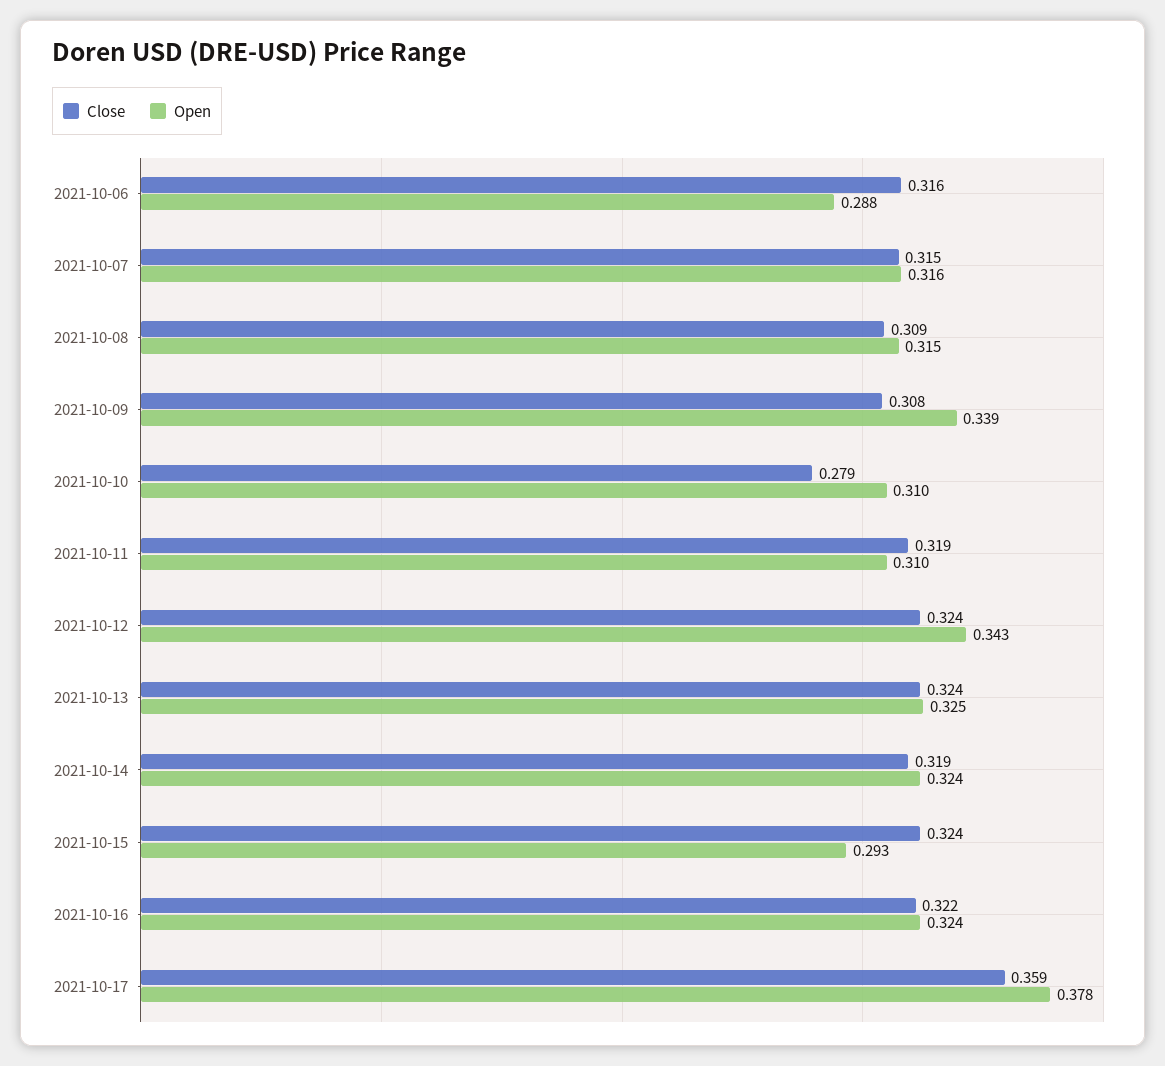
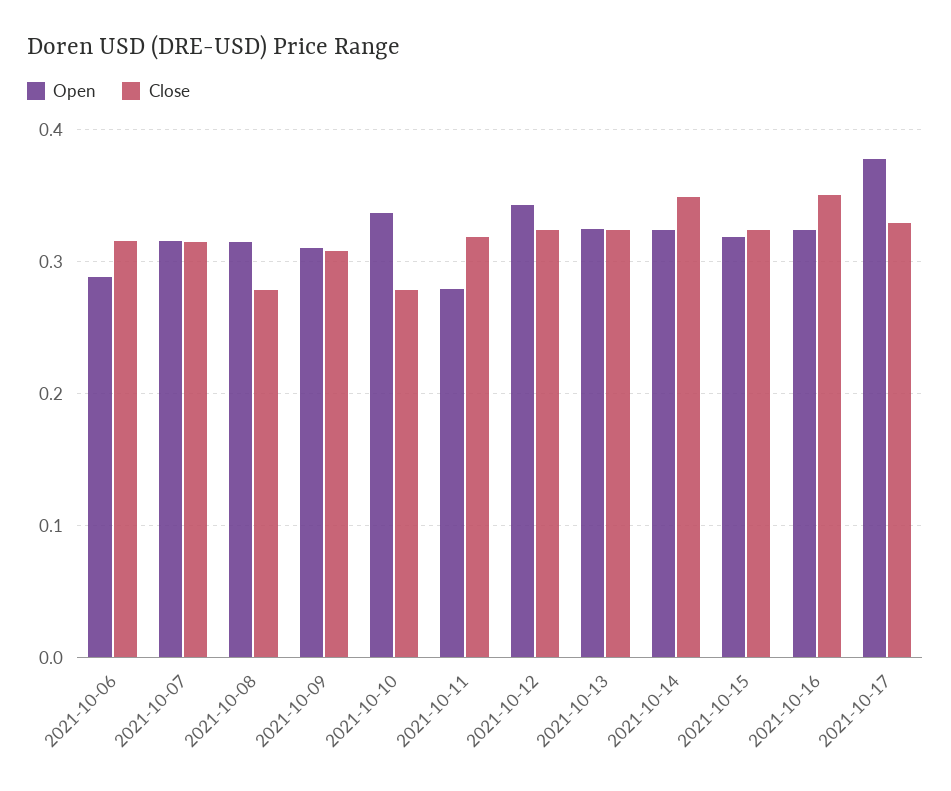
Close, 2021-10-08: 0.309 -> 0.28
Open, 2021-10-09: 0.339 -> 0.31
Open, 2021-10-10: 0.31 -> 0.34
Open, 2021-10-11: 0.31 -> 0.28
Close, 2021-10-14: 0.319 -> 0.35
Open, 2021-10-15: 0.293 -> 0.32
Close, 2021-10-16: 0.322 -> 0.35
Close, 2021-10-17: 0.359 -> 0.33

